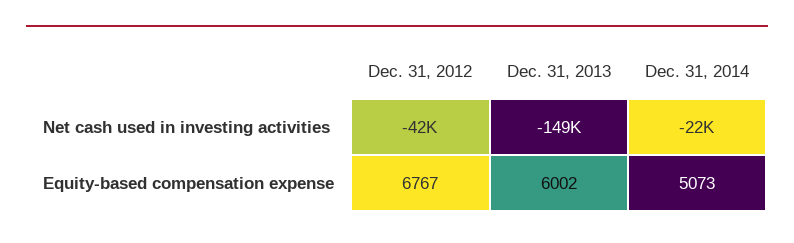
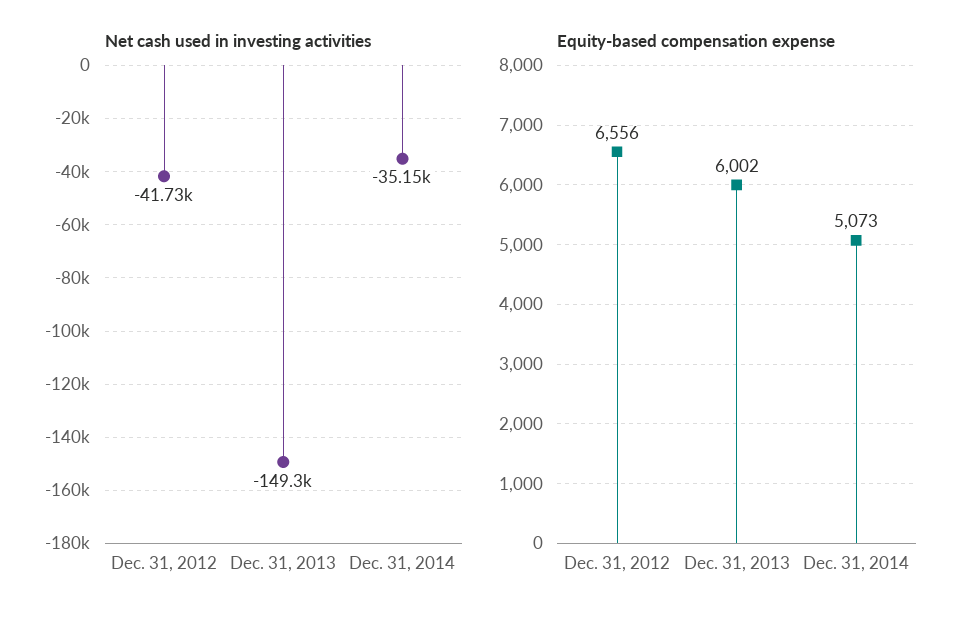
Net cash used in investing activities, Dec. 31, 2014: -22000 -> -35150
Equity-based compensation expense, Dec. 31, 2012: 6767 -> 6556

